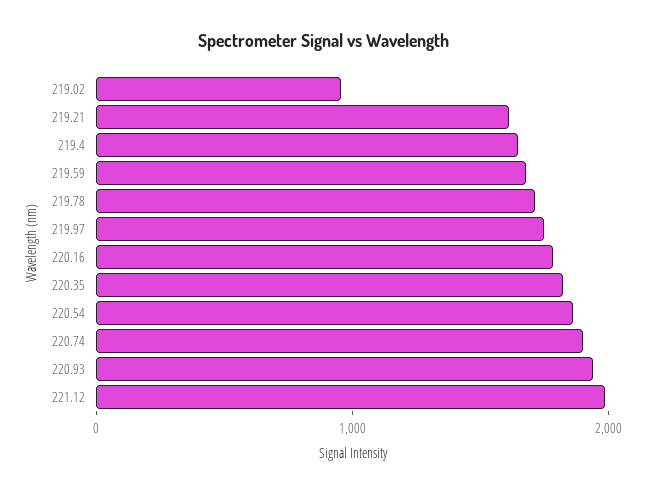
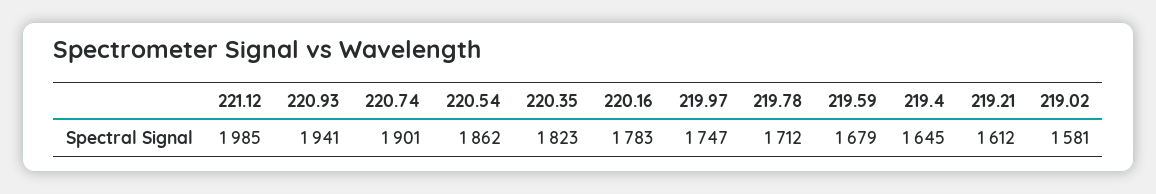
219.02: 1000 -> 1581

